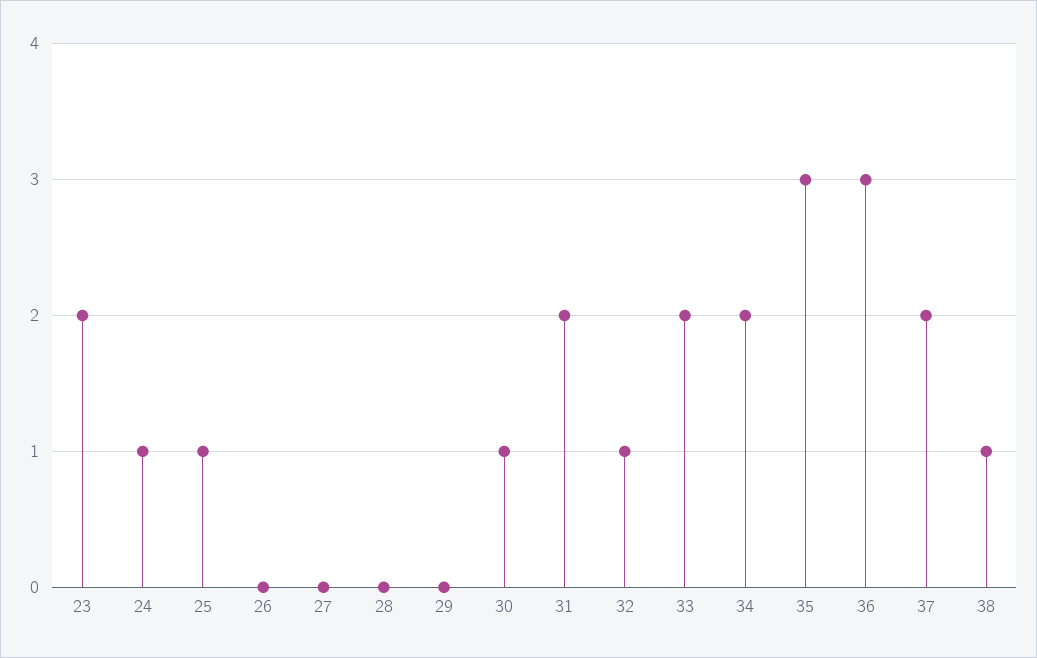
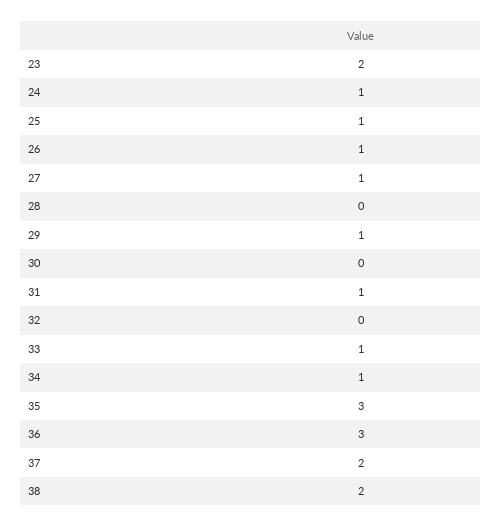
26: 0 -> 1
27: 0 -> 1
29: 0 -> 1
30: 1 -> 0
31: 2 -> 1
32: 1 -> 0
33: 2 -> 1
34: 2 -> 1
38: 1 -> 2

